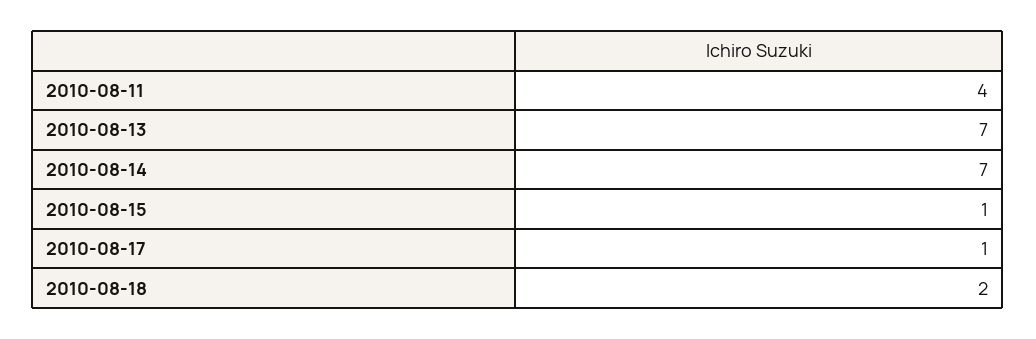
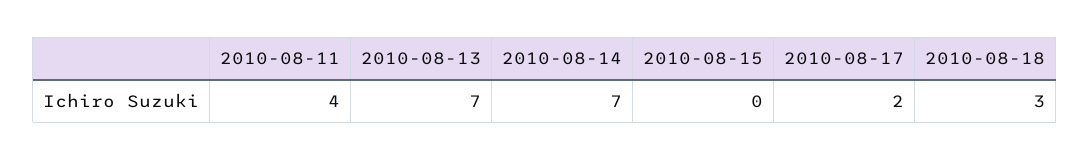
2010-08-15: 1 -> 0
2010-08-17: 1 -> 2
2010-08-18: 2 -> 3

